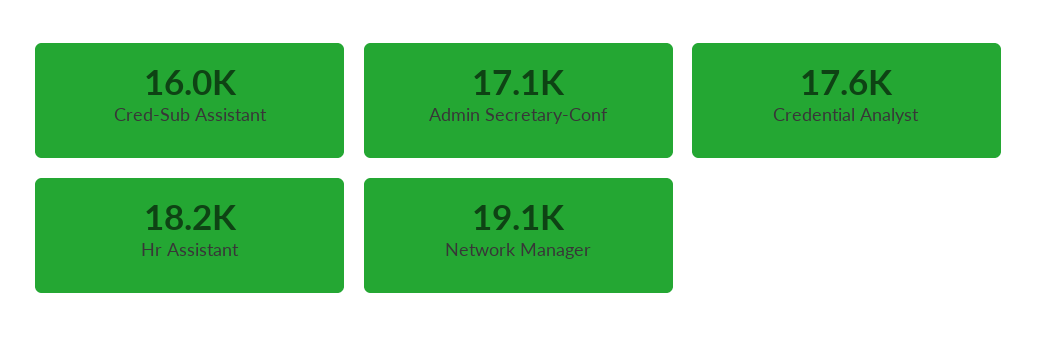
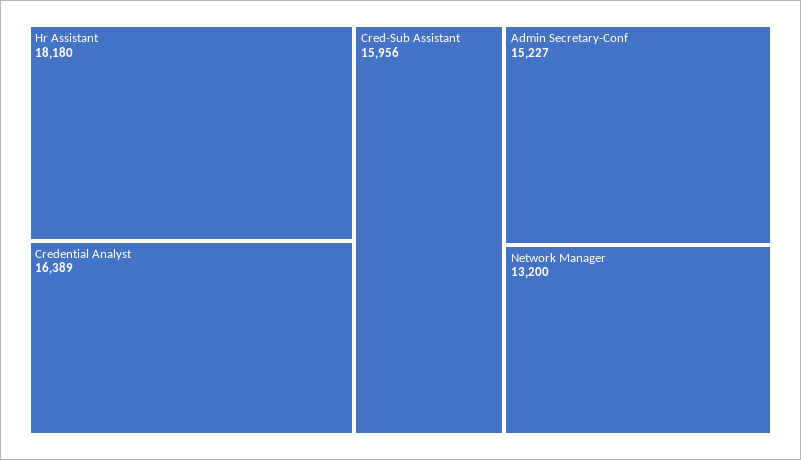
Admin Secretary-Conf: 17100 -> 15227
Credential Analyst: 17600 -> 16389
Network Manager: 19100 -> 13200

